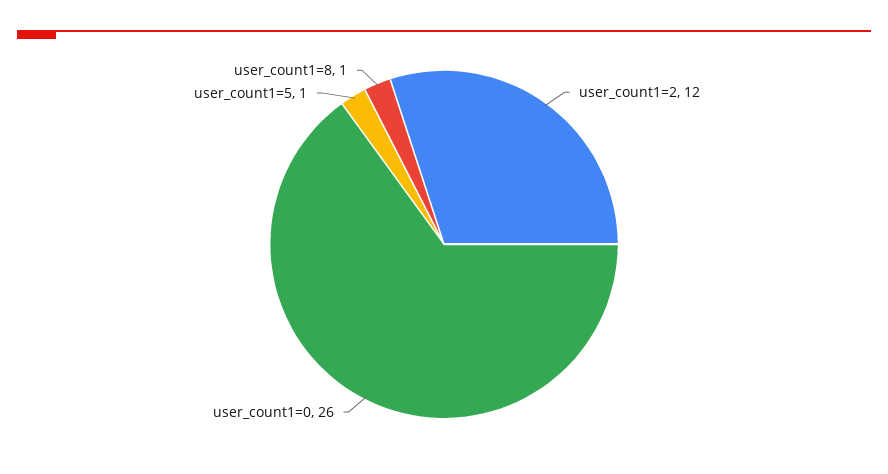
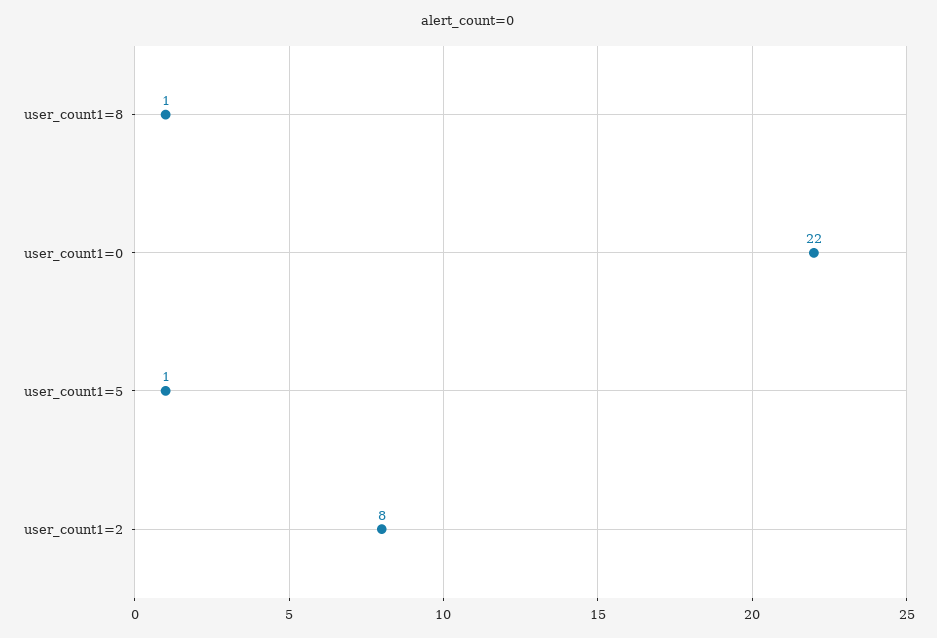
user_count1=2: 12 -> 8
user_count1=0: 26 -> 22

